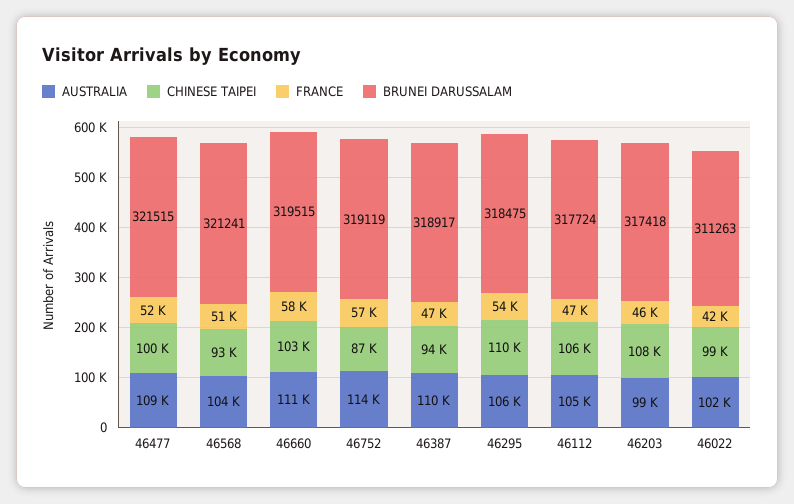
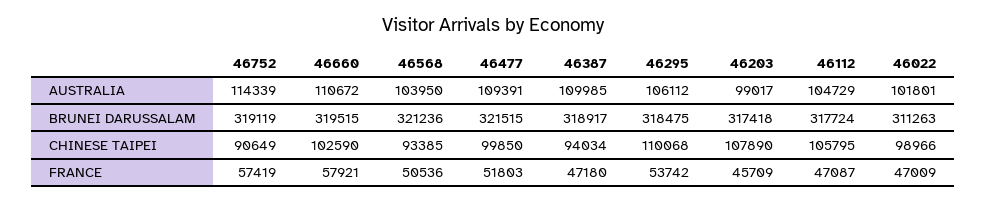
BRUNEI DARUSSALAM, 46568: 321241 -> 321236
CHINESE TAIPEI, 46752: 87000 -> 90649
FRANCE, 46022: 42000 -> 47009

